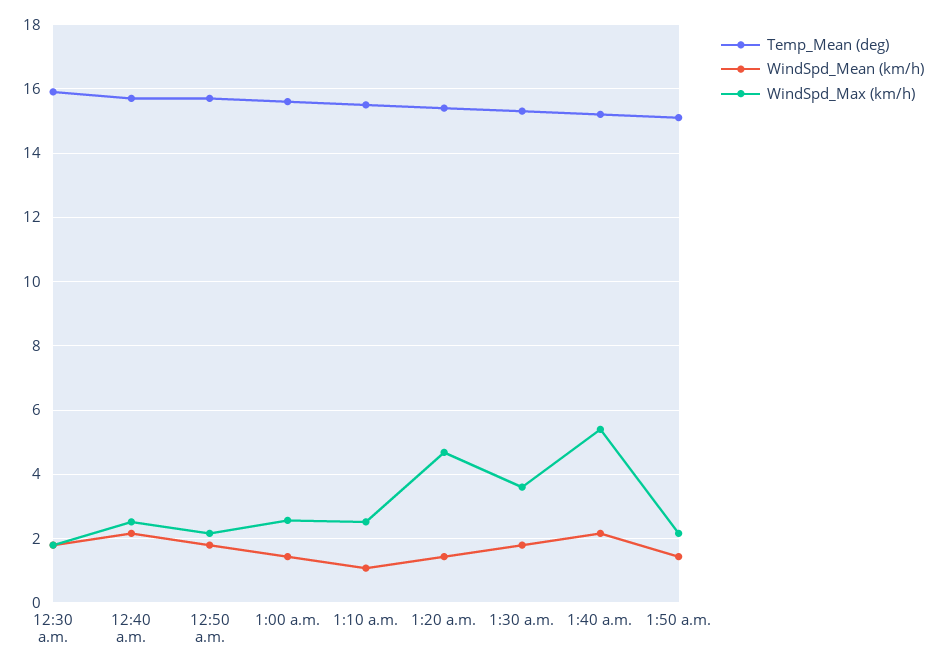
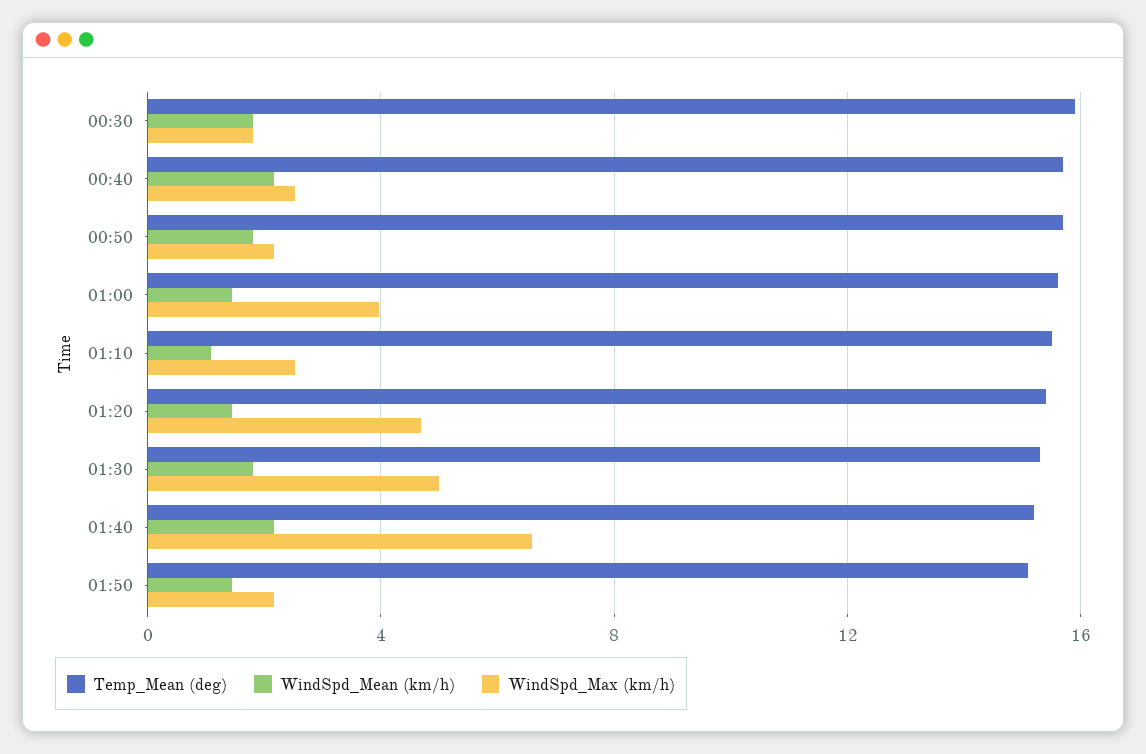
WindSpd_Max (km/h), 1:00 a.m.: 2.6 -> 4
WindSpd_Max (km/h), 1:30 a.m.: 3.6 -> 5
WindSpd_Max (km/h), 1:40 a.m.: 5.4 -> 6.5

